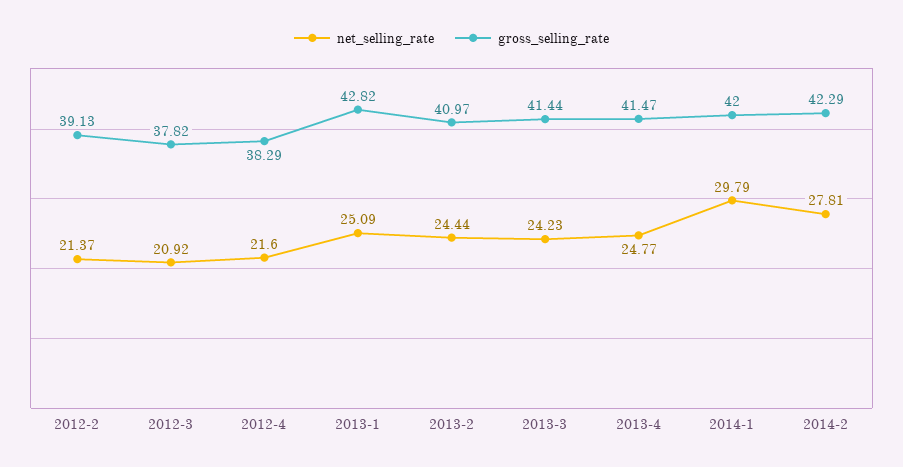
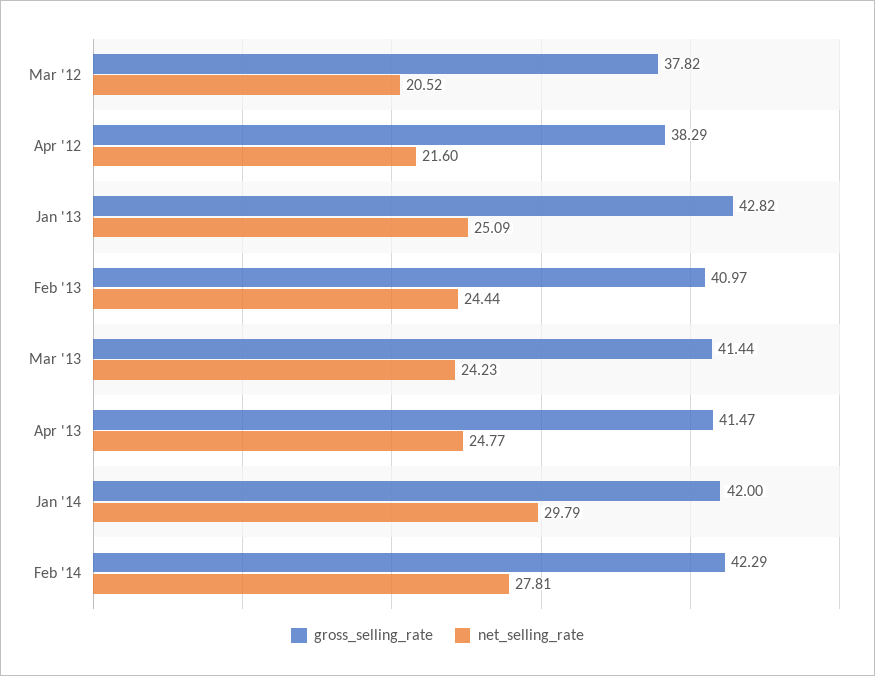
net_selling_rate, 2012-2: 21.37 -> none
gross_selling_rate, 2012-2: 39.13 -> none
net_selling_rate, 2012-3: 20.92 -> 20.52

